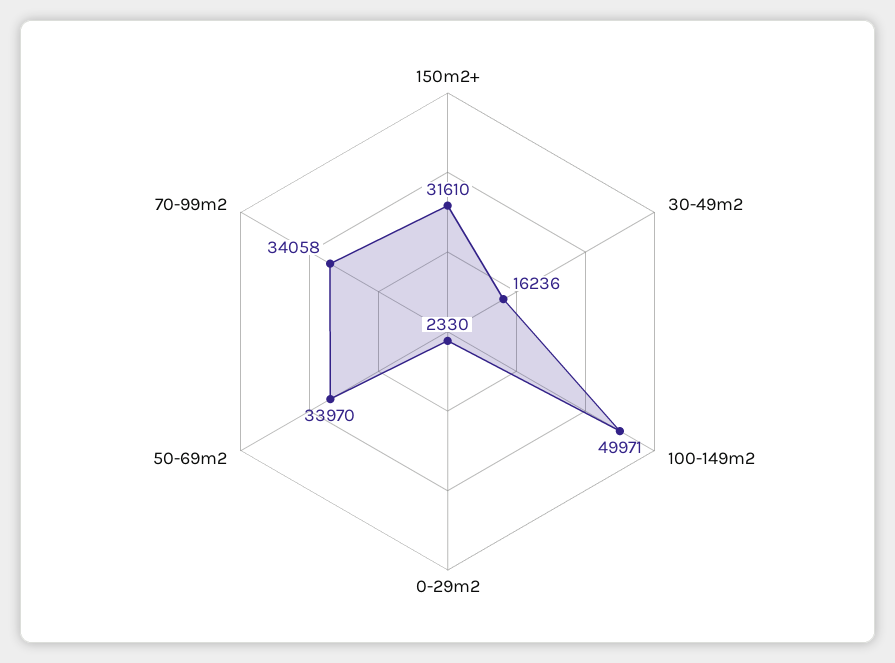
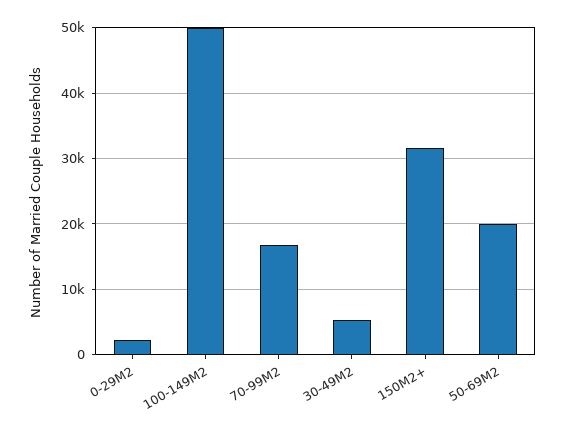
30-49m2: 16236 -> 5000
50-69m2: 33970 -> 20000
70-99m2: 34058 -> 17000

